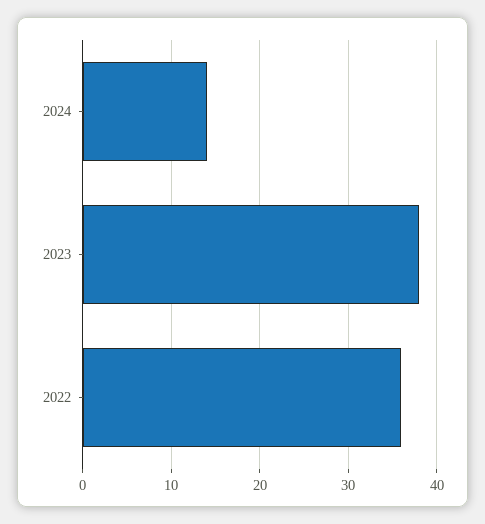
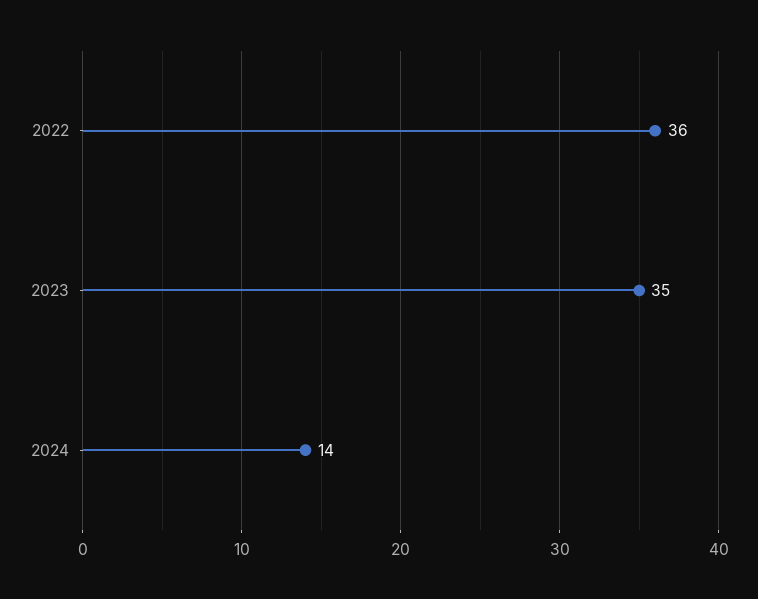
2023: 38 -> 35

